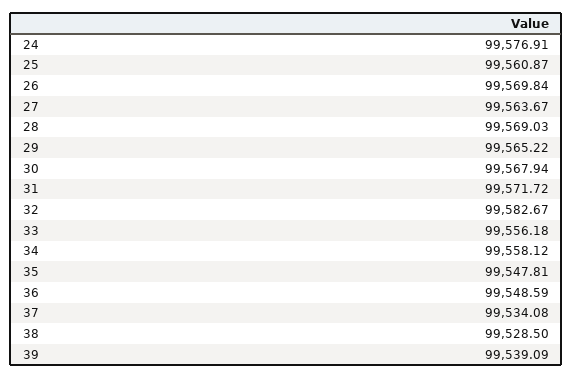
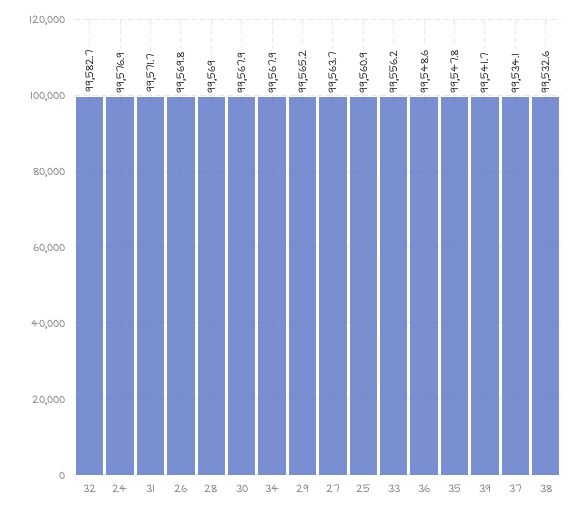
34: 99558.12 -> 99567.9
38: 99528.5 -> 99532.6
39: 99539.09 -> 99541.7

